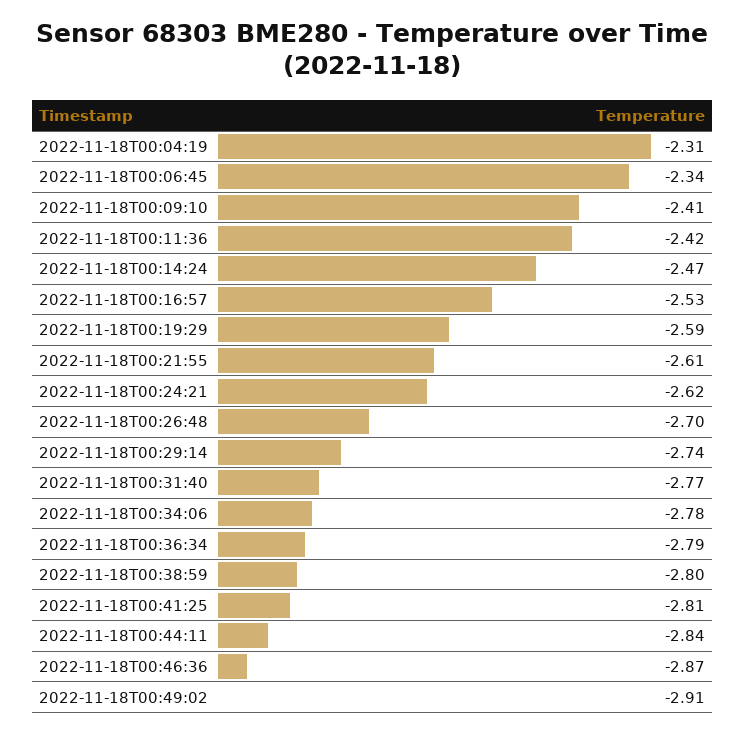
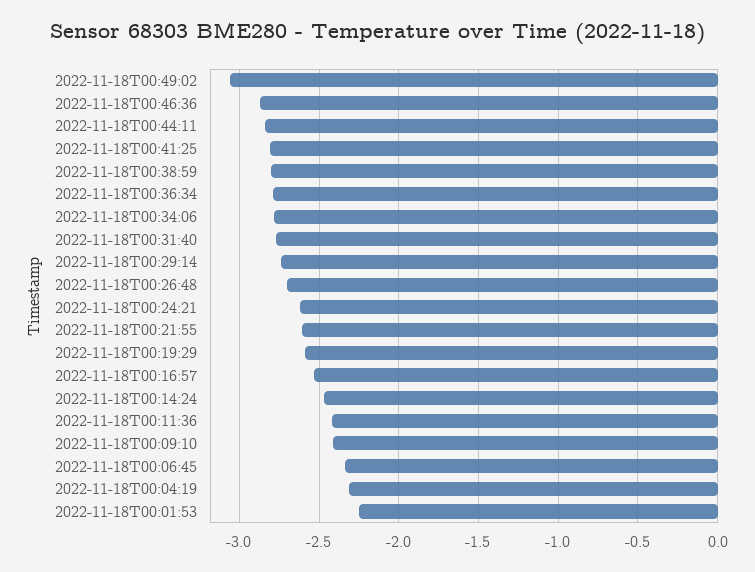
2022-11-18T00:49:02: -2.91 -> -3.05
2022-11-18T00:01:53: none -> -2.25

